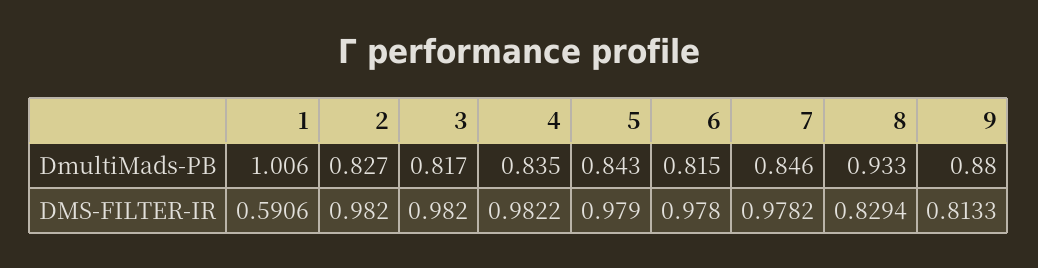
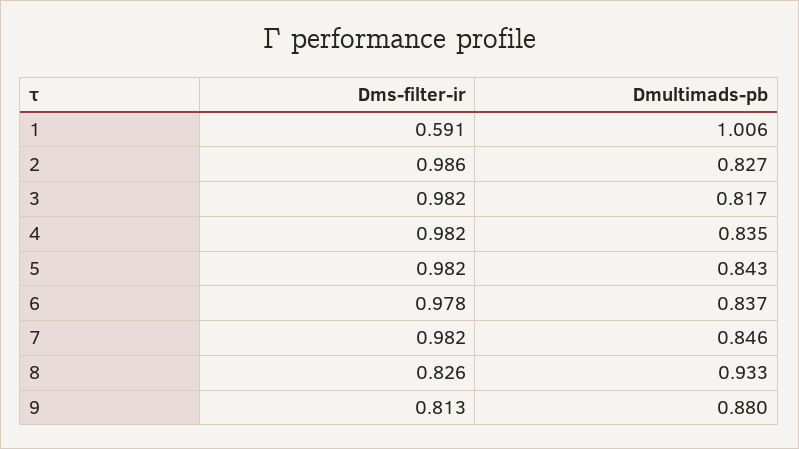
6, DmultiMads-PB: 0.815 -> 0.837
2, DMS-FILTER-IR: 0.982 -> 0.986
5, DMS-FILTER-IR: 0.979 -> 0.982
7, DMS-FILTER-IR: 0.9782 -> 0.982
8, DMS-FILTER-IR: 0.8294 -> 0.826

